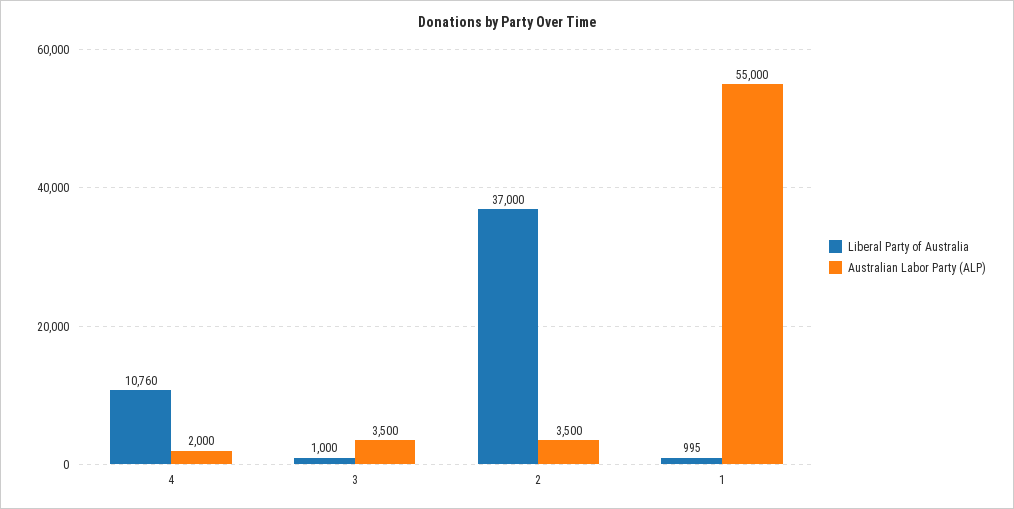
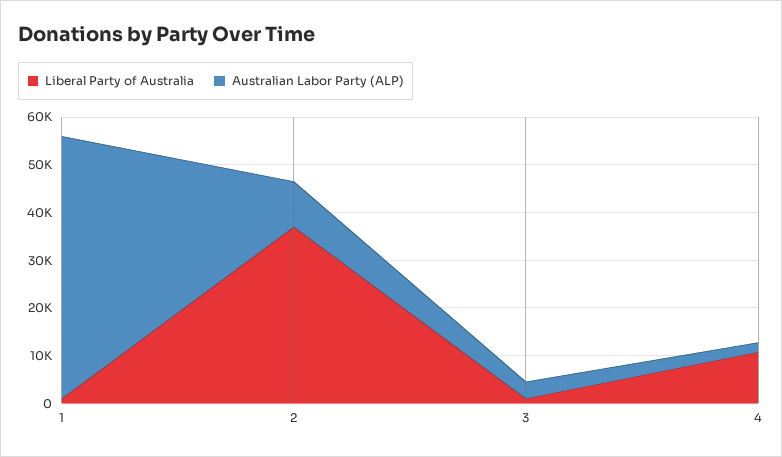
Australian Labor Party (ALP), 2: 3500 -> 10000

